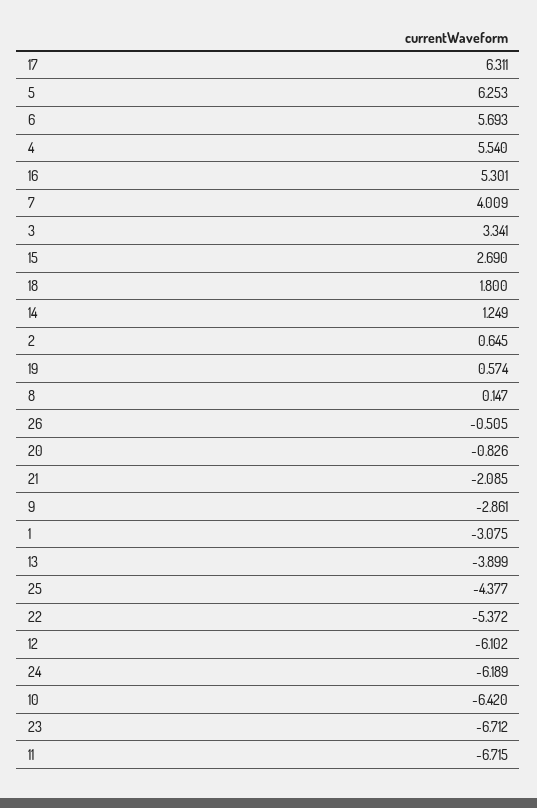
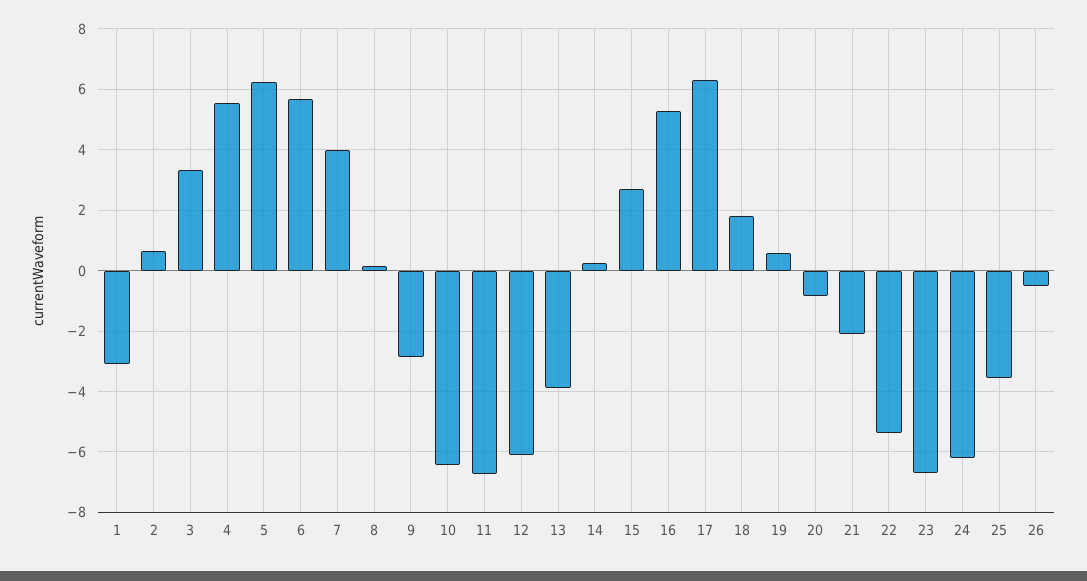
14: 1.249 -> 0.2
25: -4.377 -> -3.6

